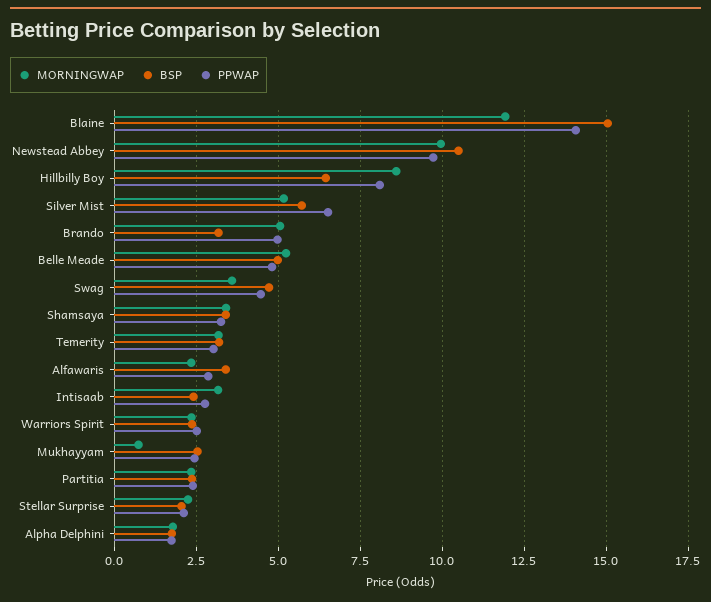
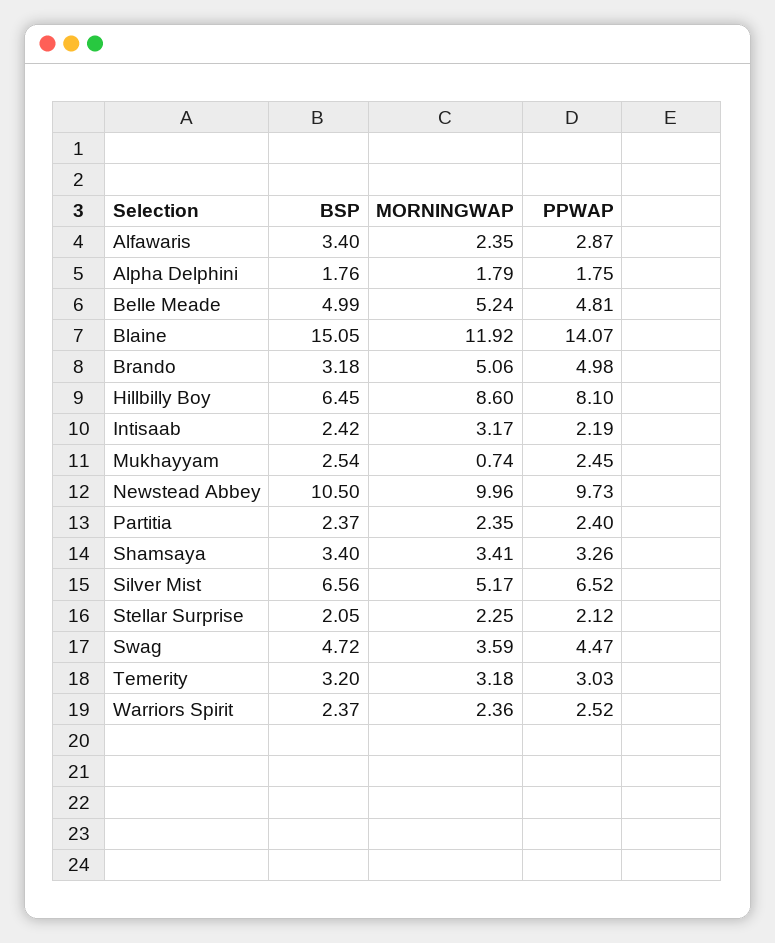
BSP, Silver Mist: 5.75 -> 6.56
PPWAP, Intisaab: 2.75 -> 2.19

